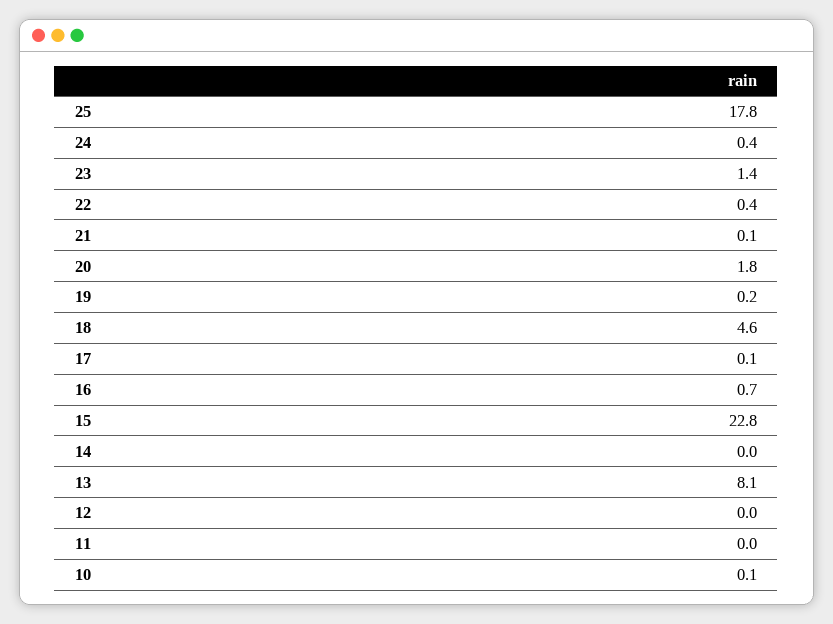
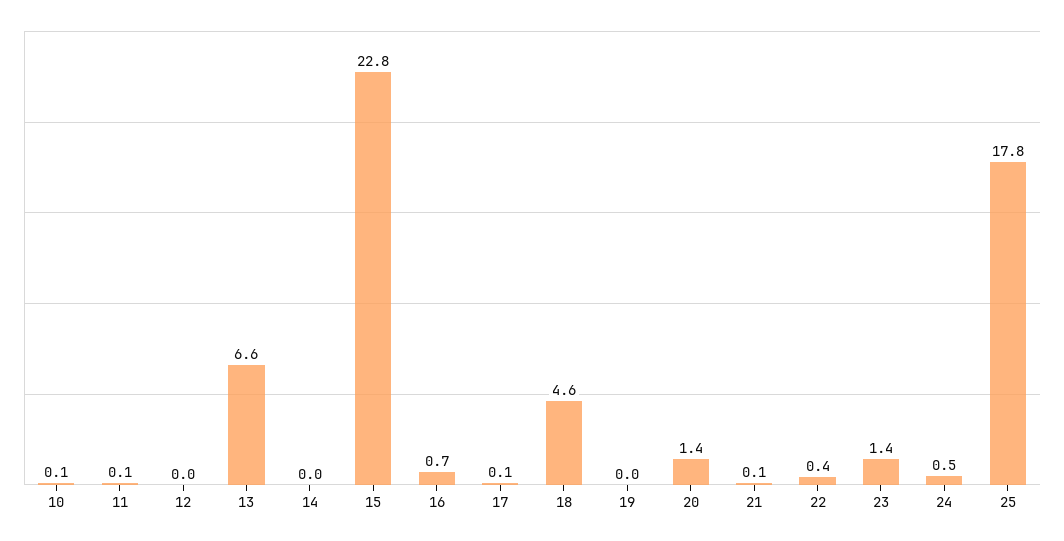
24: 0.4 -> 0.5
20: 1.8 -> 1.4
19: 0.2 -> 0
13: 8.1 -> 6.6
11: 0 -> 0.1

